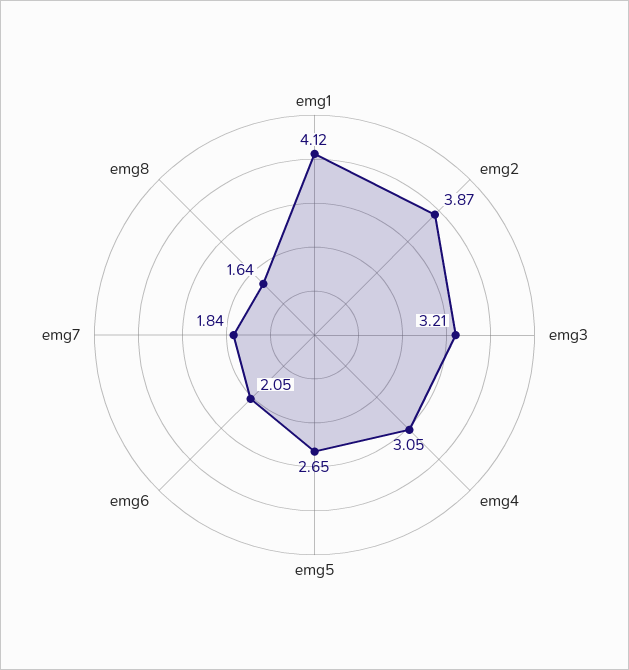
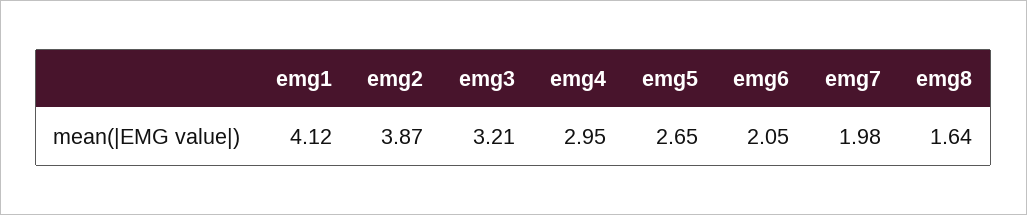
emg4: 3.05 -> 2.95
emg7: 1.84 -> 1.98

